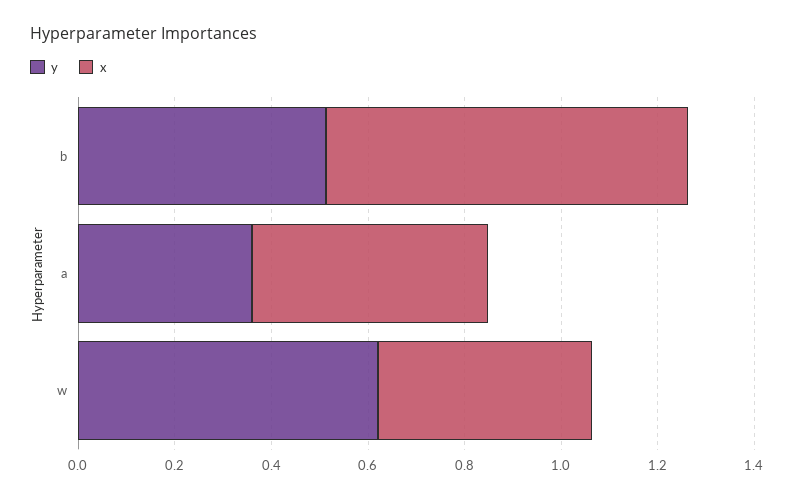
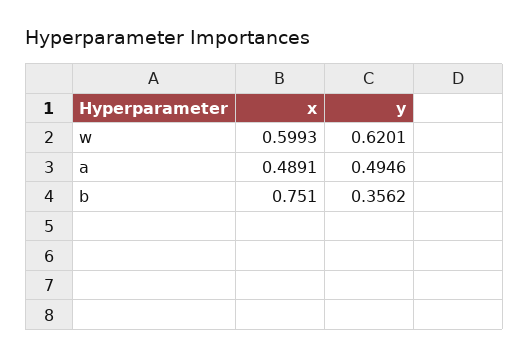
y, b: 0.5 -> 0.3562
y, a: 0.35 -> 0.4946
x, w: 0.45 -> 0.5993

